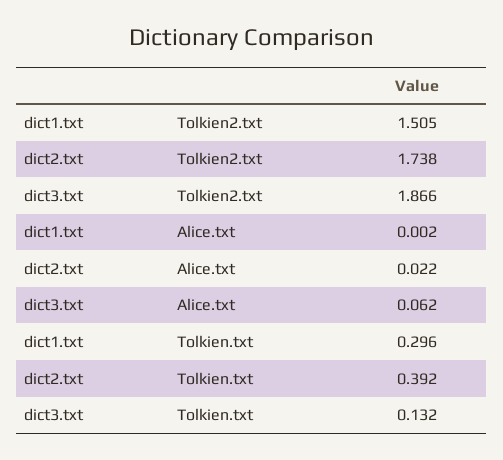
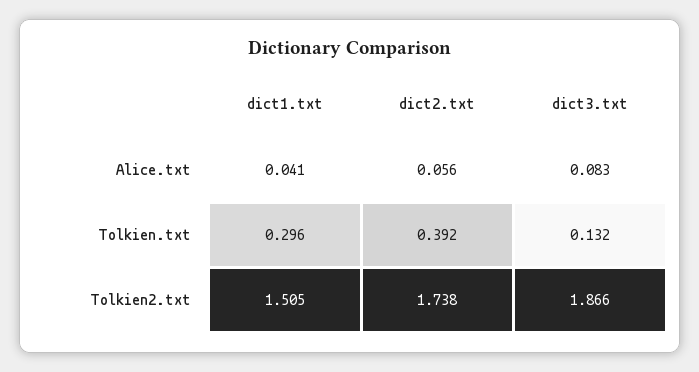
dict1.txt, Alice.txt: 0.002 -> 0.041
dict2.txt, Alice.txt: 0.022 -> 0.056
dict3.txt, Alice.txt: 0.062 -> 0.083

